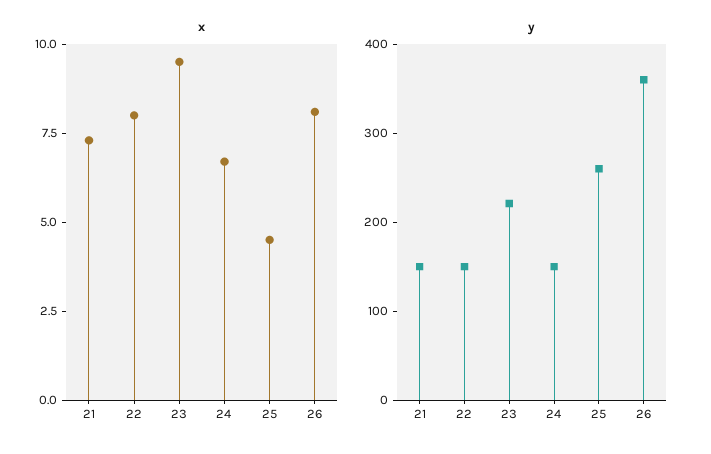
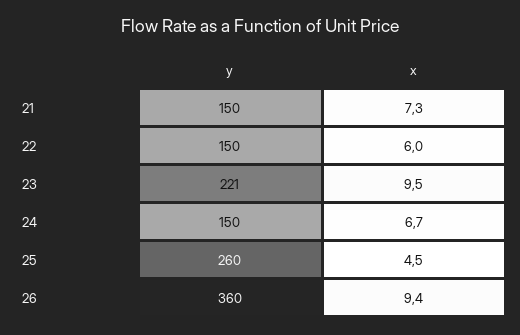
x, 22: 8 -> 6
x, 26: 8 -> 9.4

